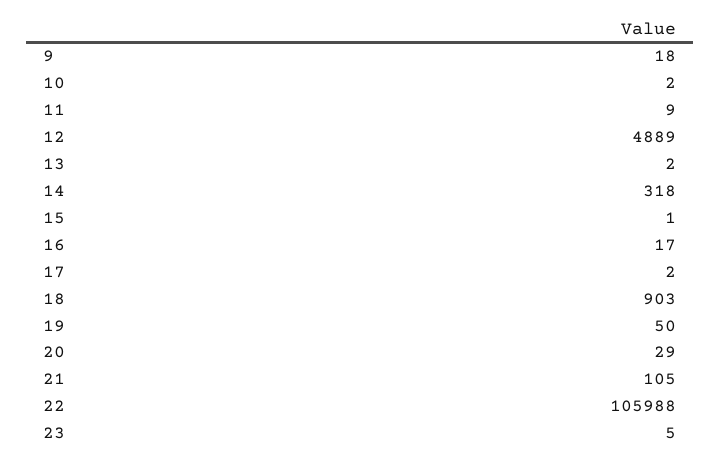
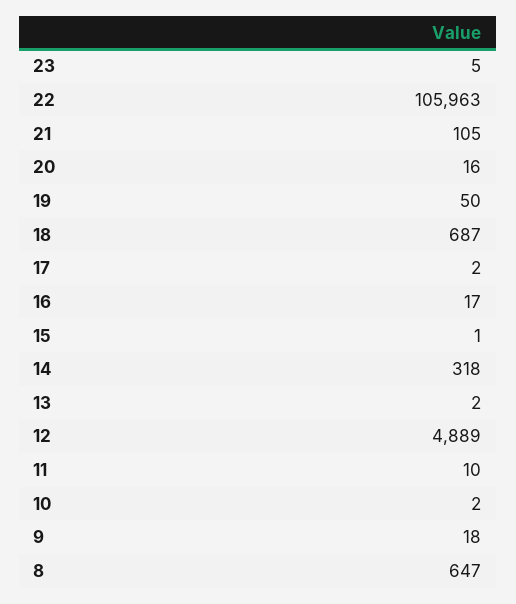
11: 9 -> 10
18: 903 -> 687
20: 29 -> 16
22: 105988 -> 105963
8: none -> 647

